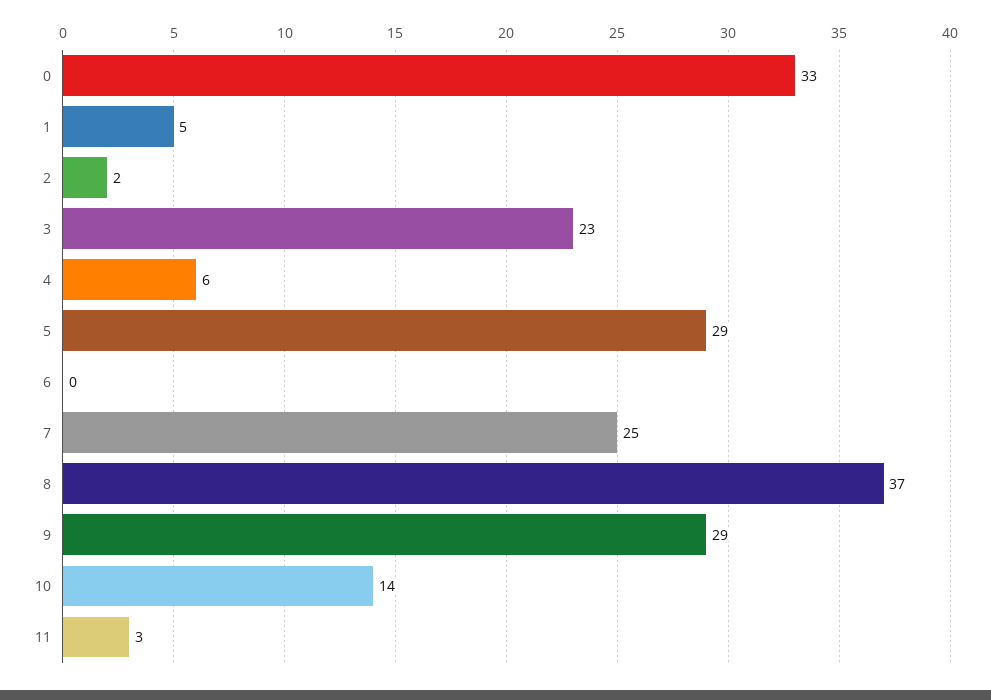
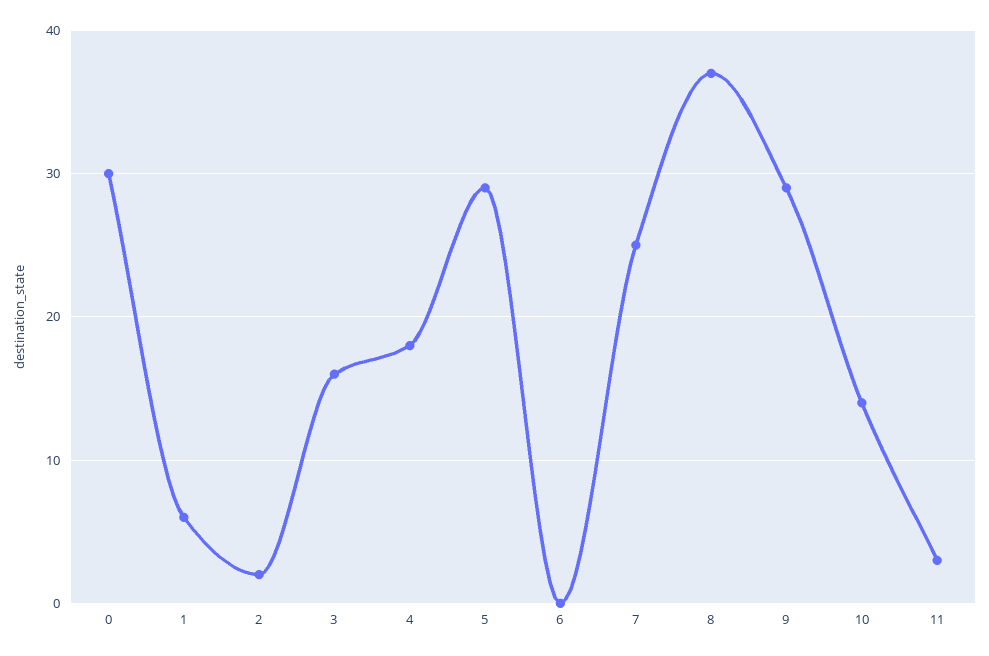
0: 33 -> 30
1: 5 -> 6
3: 23 -> 16
4: 6 -> 18

